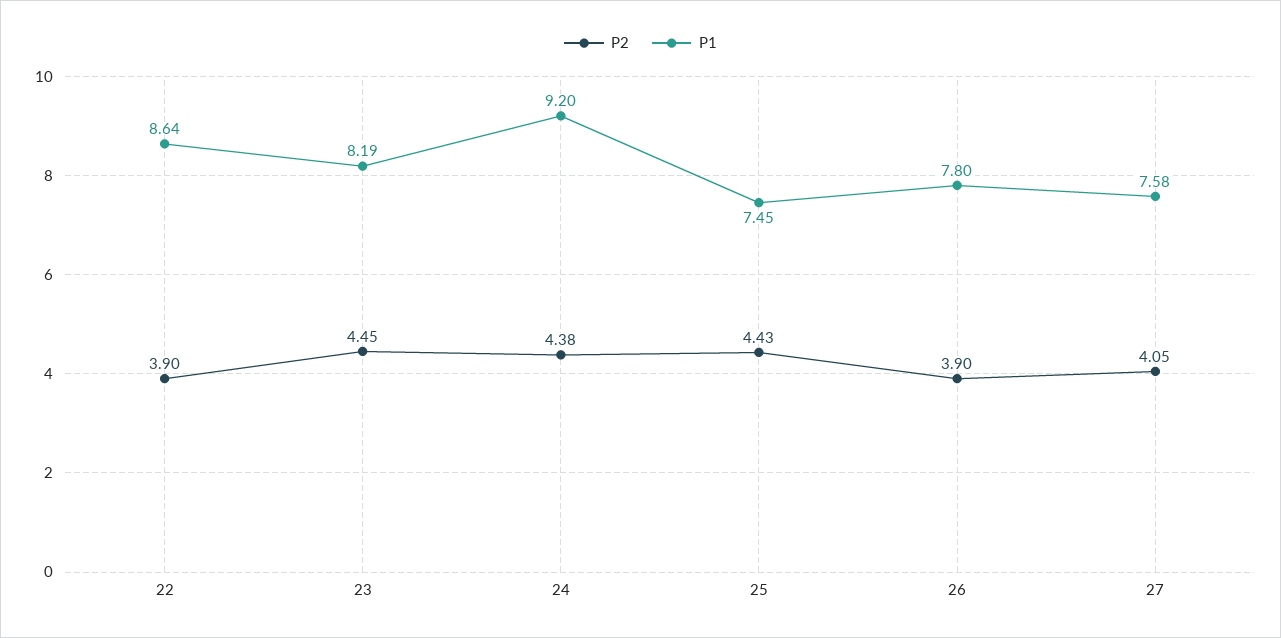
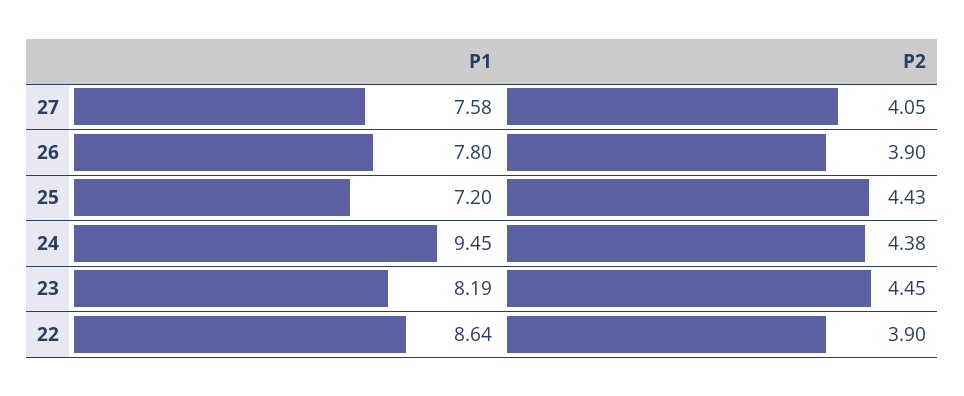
P1, 24: 9.2 -> 9.45
P1, 25: 7.45 -> 7.2

